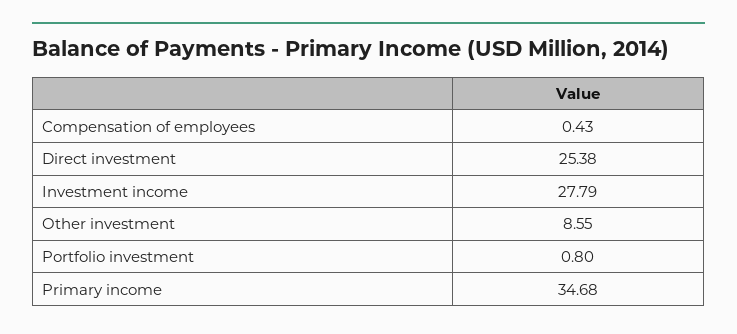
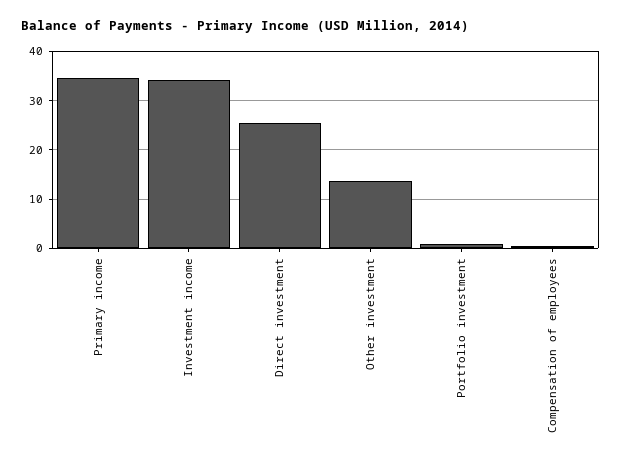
Investment income: 27.79 -> 34
Other investment: 8.55 -> 14

